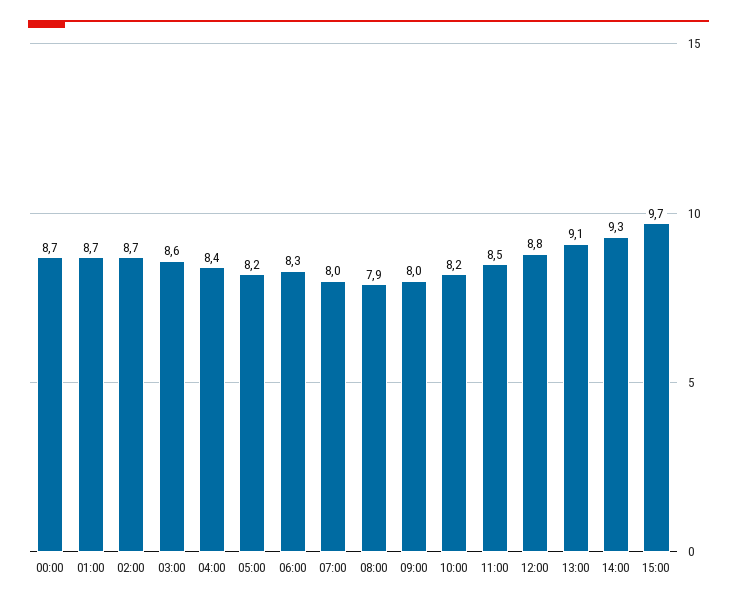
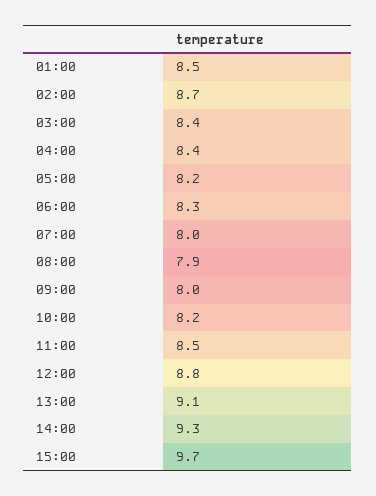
00:00: 8.7 -> none
01:00: 8.7 -> 8.5
03:00: 8.6 -> 8.4

